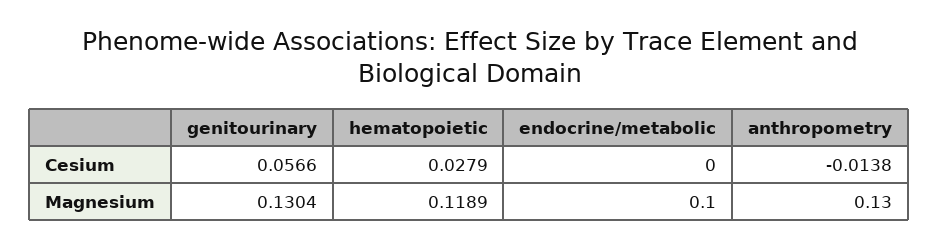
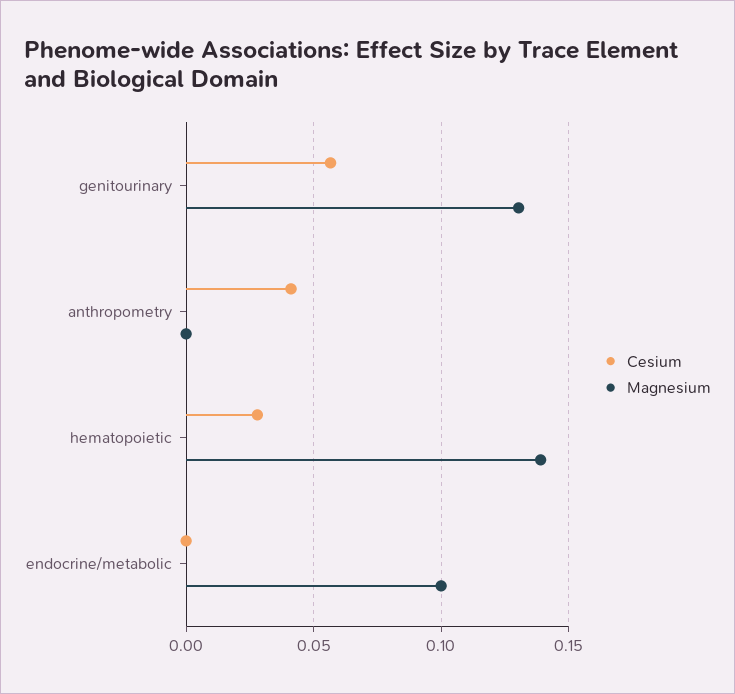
Cesium, anthropometry: -0.0138 -> 0.04
Magnesium, hematopoietic: 0.1189 -> 0.14
Magnesium, anthropometry: 0.13 -> 0

